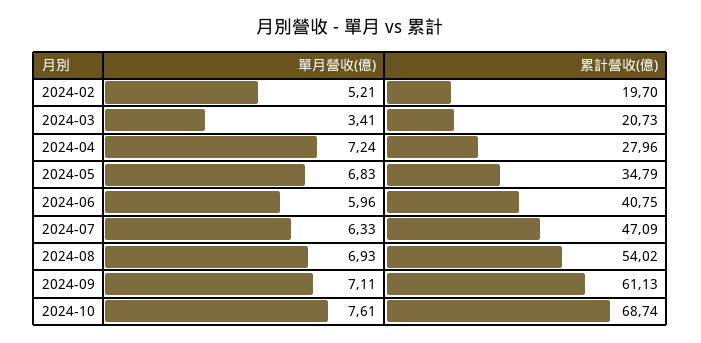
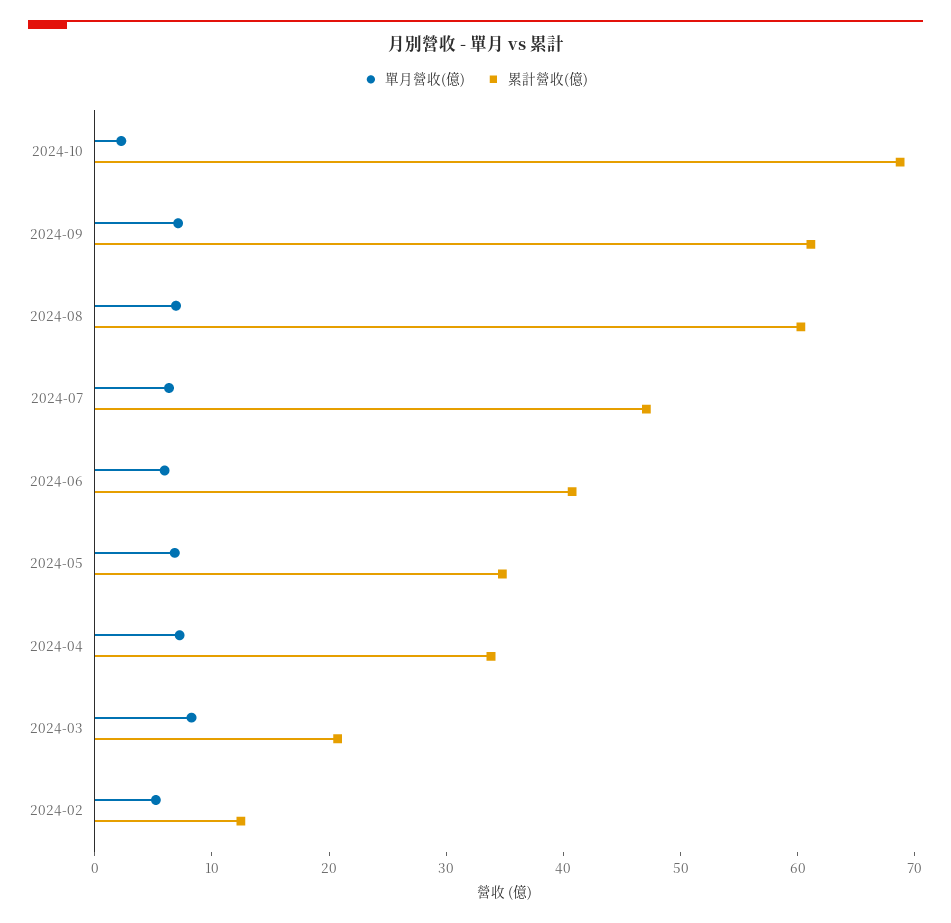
累計營收(億), 2024-02: 19.7 -> 12
單月營收(億), 2024-03: 3.41 -> 8
累計營收(億), 2024-04: 27.96 -> 34
累計營收(億), 2024-08: 54.02 -> 60
單月營收(億), 2024-10: 7.61 -> 2

